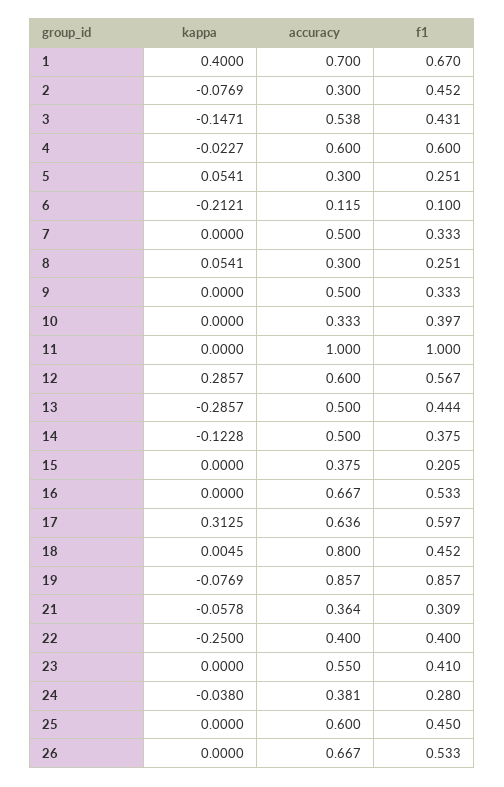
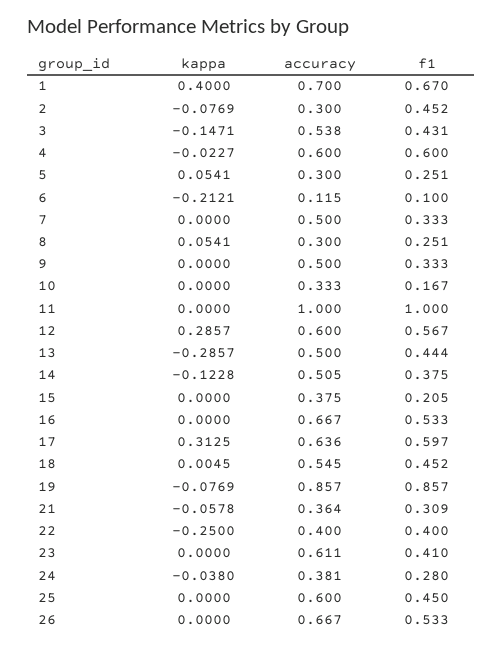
f1, 10: 0.397 -> 0.167
accuracy, 14: 0.5 -> 0.505
accuracy, 18: 0.8 -> 0.545
accuracy, 23: 0.55 -> 0.611

